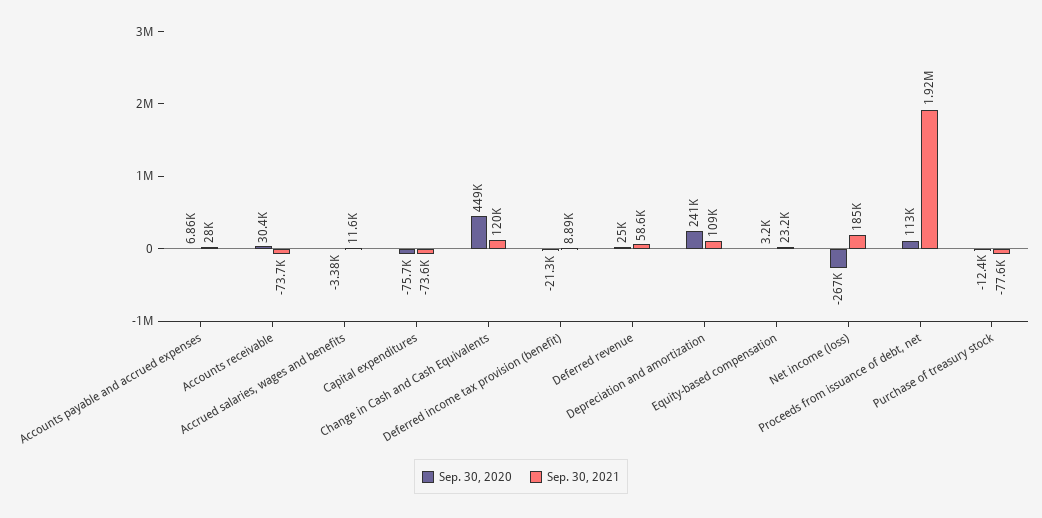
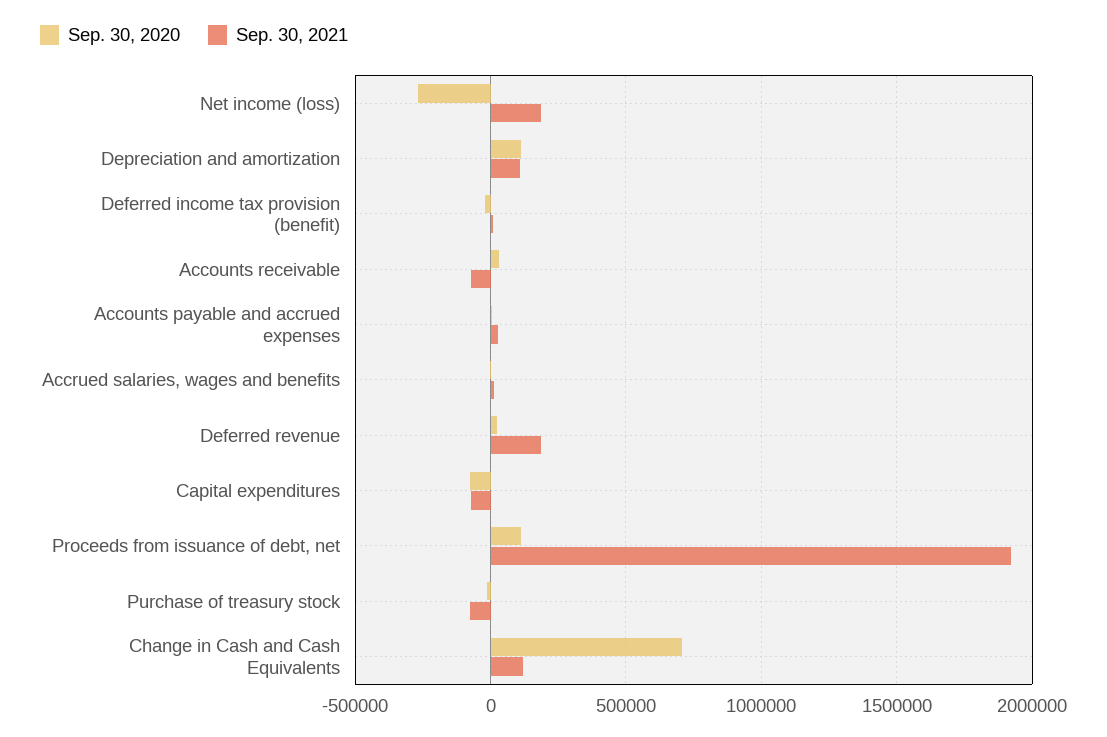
Sep. 30, 2020, Change in Cash and Cash Equivalents: 449000 -> 700000
Sep. 30, 2021, Deferred revenue: 58600 -> 200000
Sep. 30, 2020, Depreciation and amortization: 241000 -> 100000
Sep. 30, 2020, Equity-based compensation: 3200 -> none
Sep. 30, 2021, Equity-based compensation: 23200 -> none

